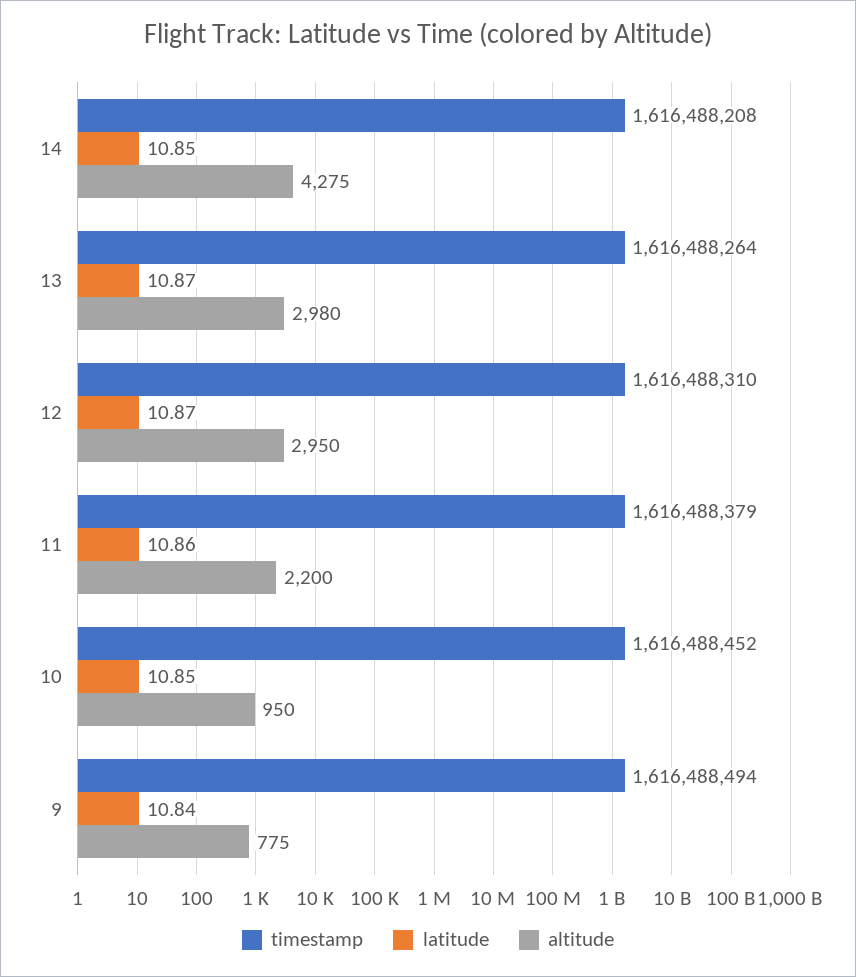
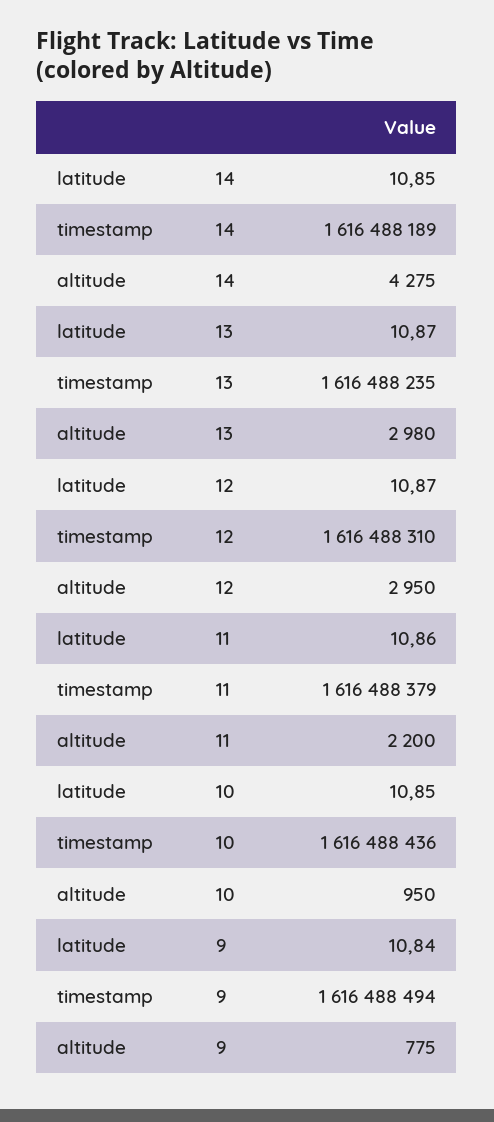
timestamp, 14: 1616488208 -> 1616488189
timestamp, 13: 1616488264 -> 1616488235
timestamp, 10: 1616488452 -> 1616488436

